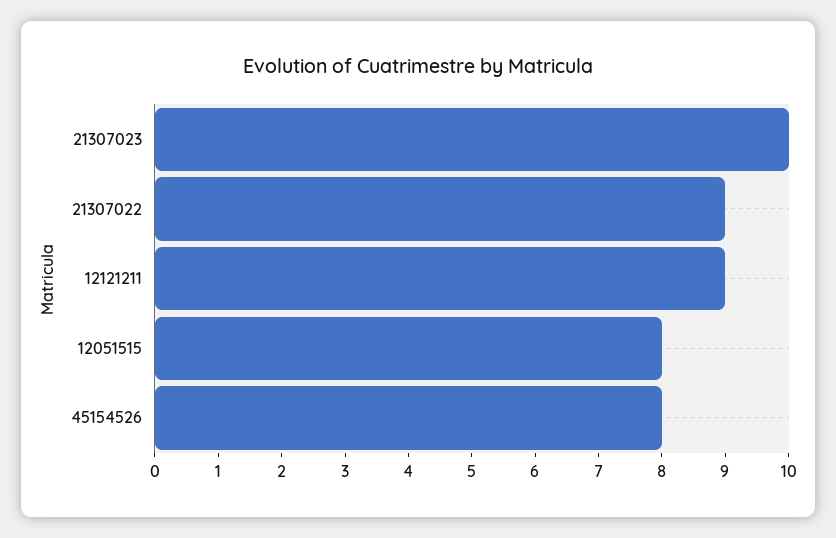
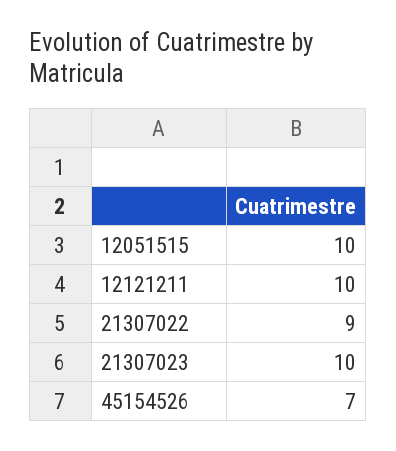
12121211: 9 -> 10
12051515: 8 -> 10
45154526: 8 -> 7

